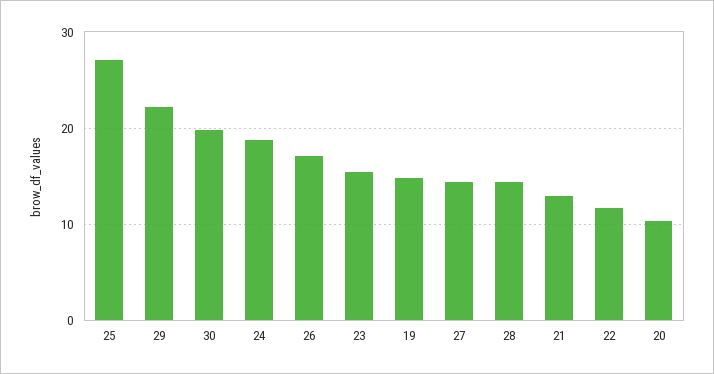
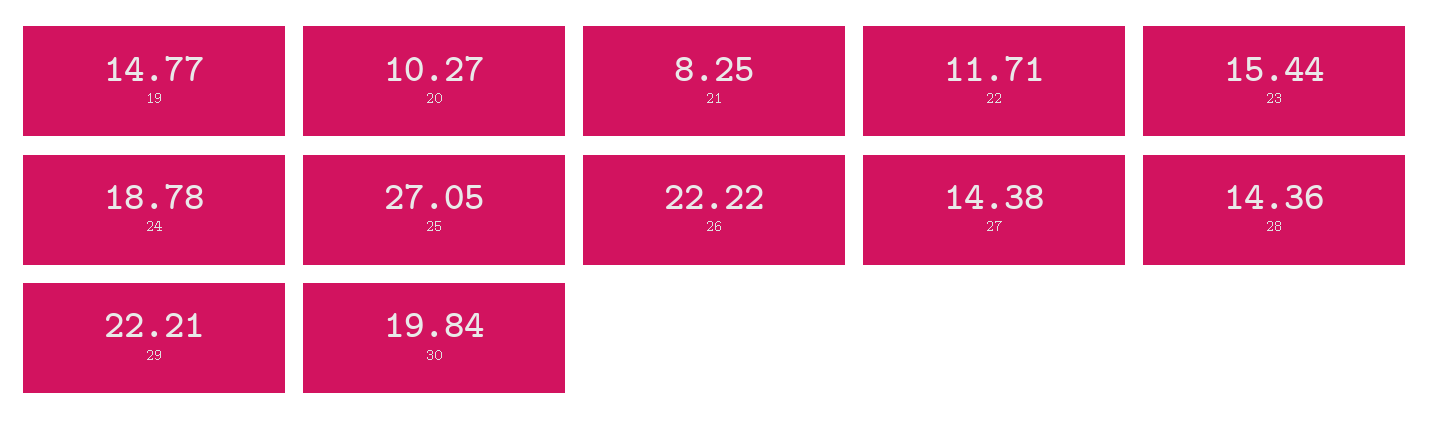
26: 17 -> 22.22
21: 13 -> 8.25

